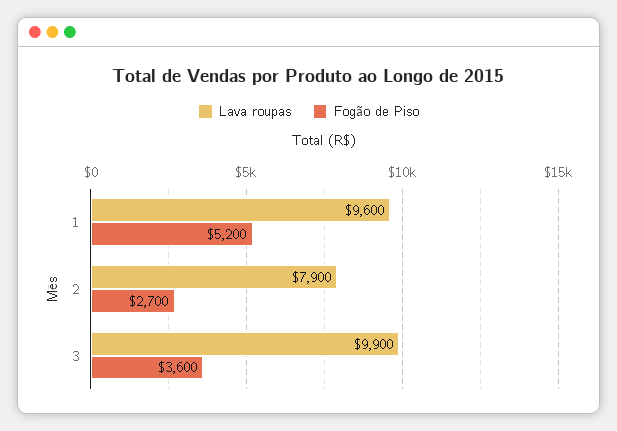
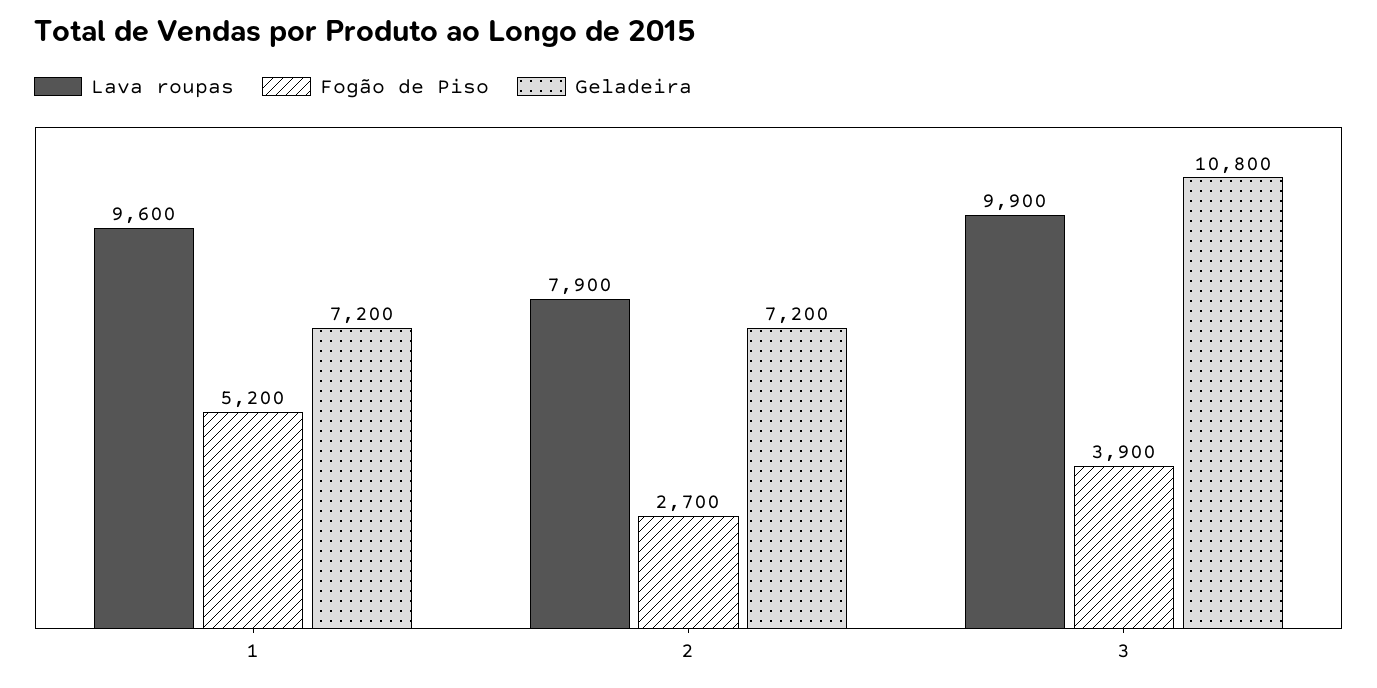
Fogão de Piso, 3: 3600 -> 3900
Geladeira, 1: none -> 7200
Geladeira, 2: none -> 7200
Geladeira, 3: none -> 10800

